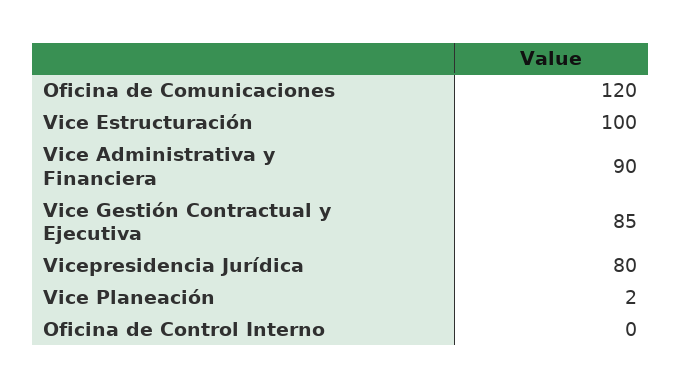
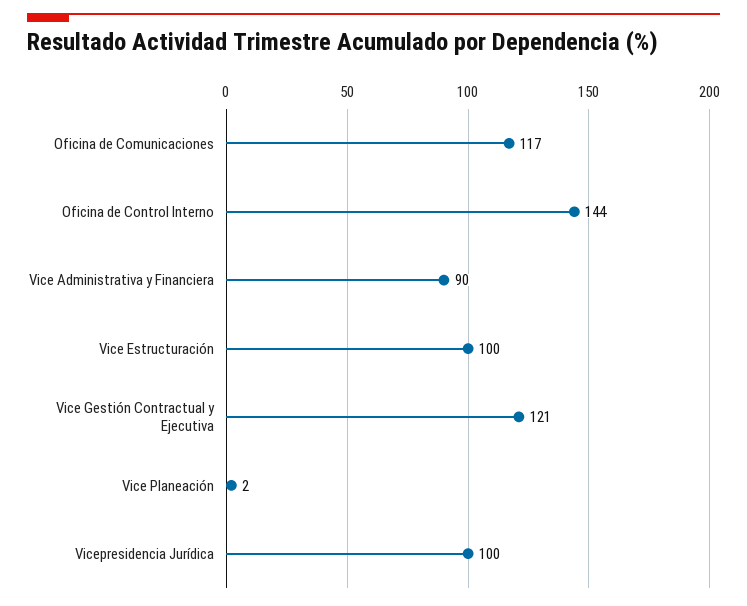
Oficina de Comunicaciones: 120 -> 117
Vice Gestión Contractual y Ejecutiva: 85 -> 121
Vicepresidencia Jurídica: 80 -> 100
Oficina de Control Interno: 0 -> 144

